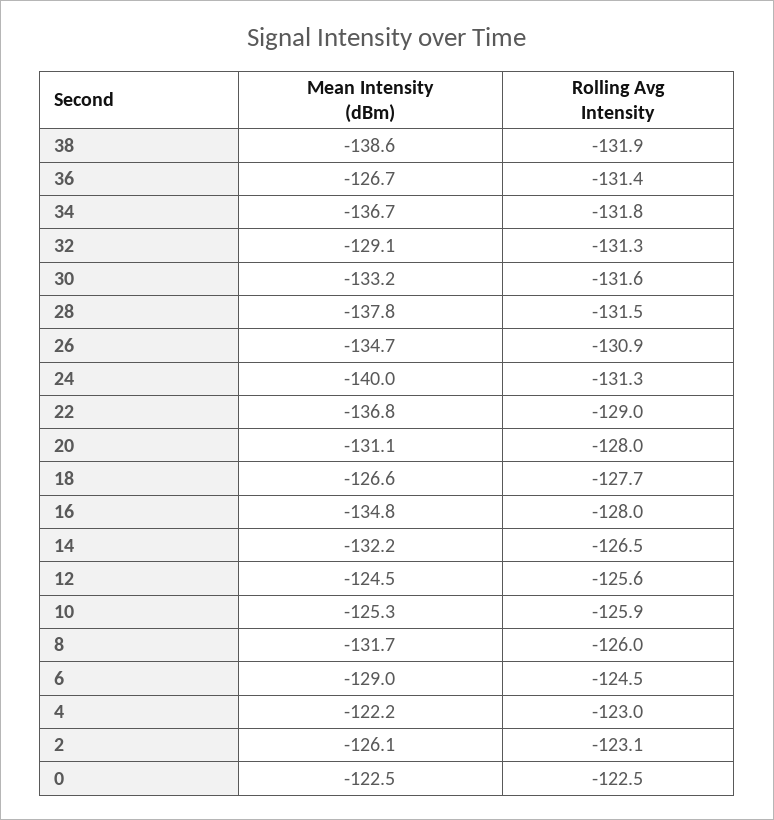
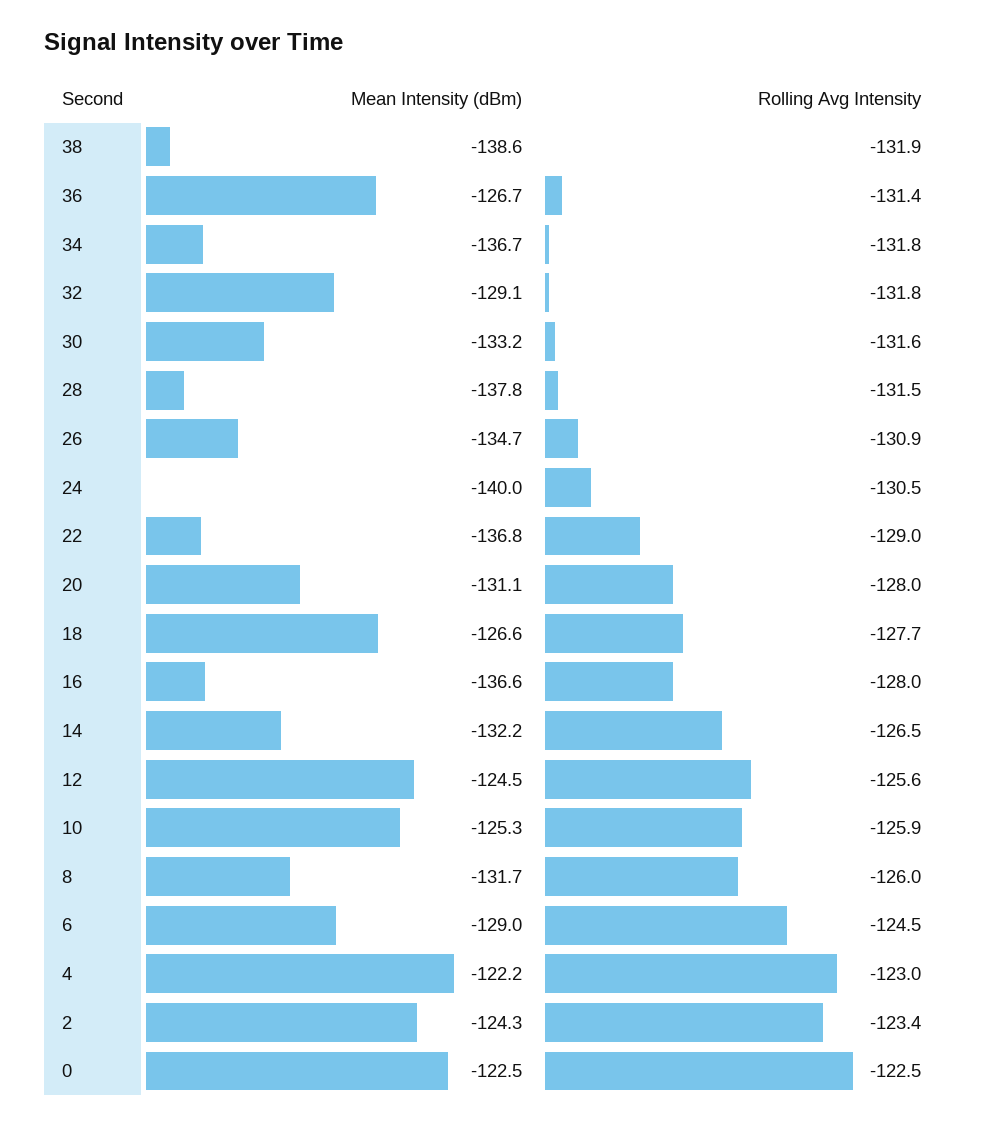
Rolling Avg Intensity, 32: -131.3 -> -131.8
Rolling Avg Intensity, 24: -131.3 -> -130.5
Mean Intensity (dBm), 16: -134.8 -> -136.6
Mean Intensity (dBm), 2: -126.1 -> -124.3
Rolling Avg Intensity, 2: -123.1 -> -123.4

